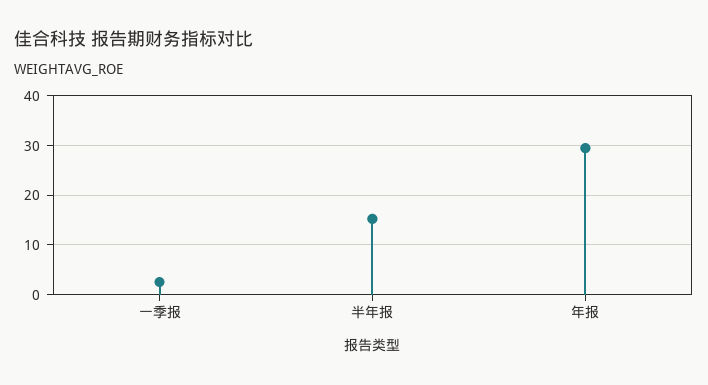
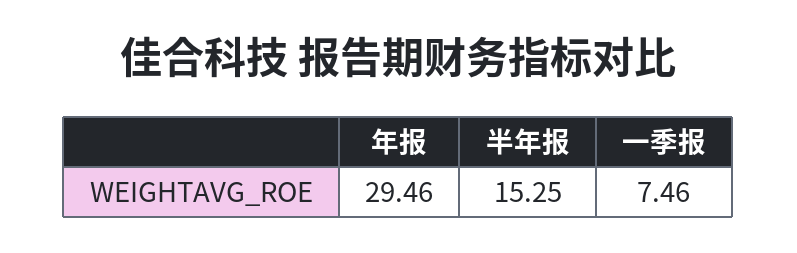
一季报: 2 -> 7.46

